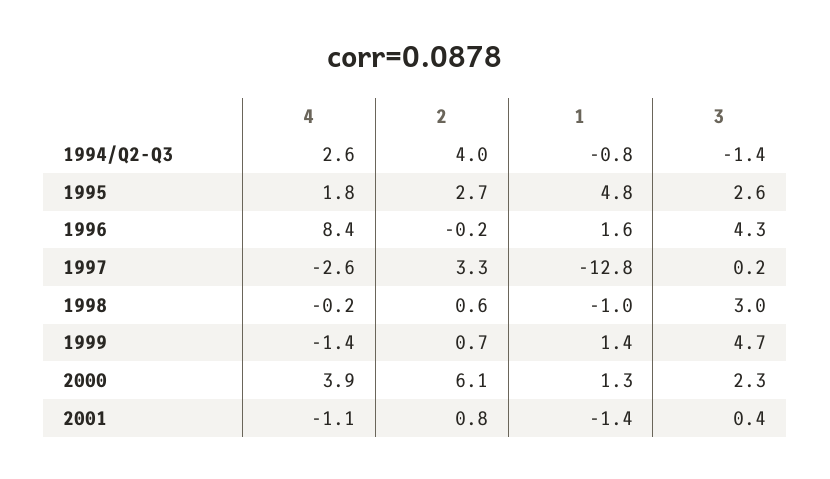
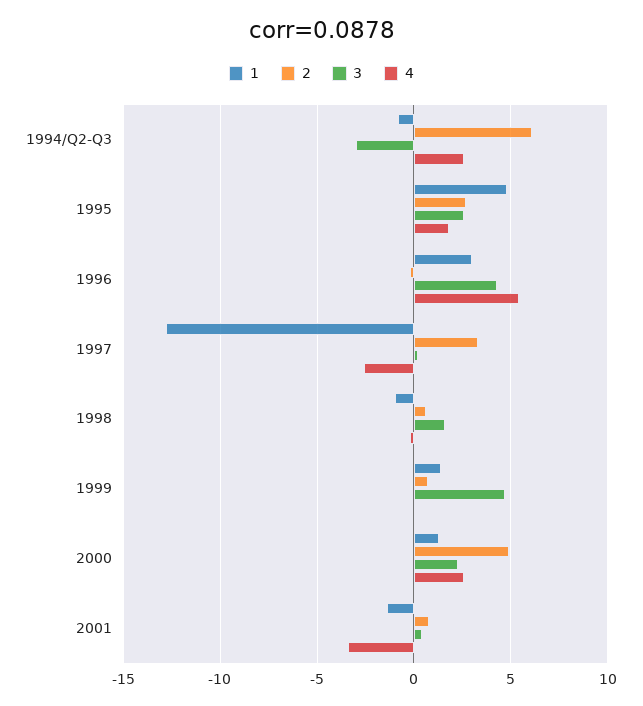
2, 1994/Q2-Q3: 4 -> 6
3, 1994/Q2-Q3: -1.4 -> -3
4, 1996: 8.4 -> 5.5
1, 1996: 1.6 -> 3
3, 1998: 3 -> 1.5
4, 1999: -1.4 -> 0
4, 2000: 3.9 -> 2.5
2, 2000: 6.1 -> 5
4, 2001: -1.1 -> -3.5

